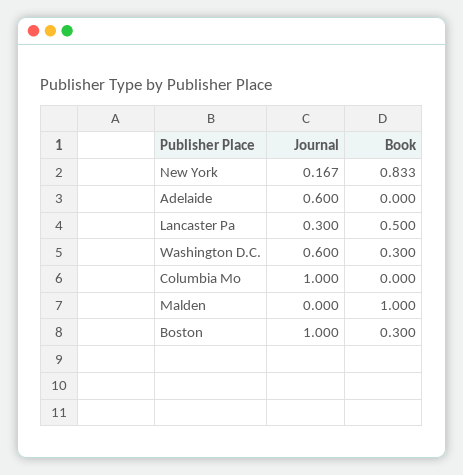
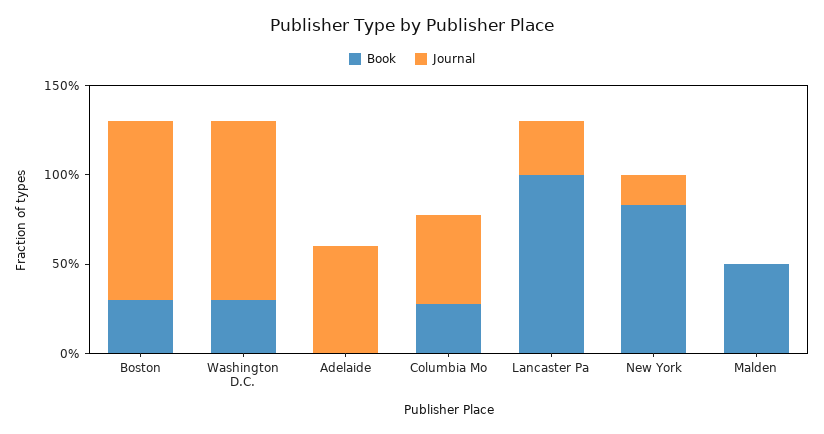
Book, Lancaster Pa: 0.5 -> 1
Journal, Washington D.C.: 0.6 -> 1
Journal, Columbia Mo: 1 -> 0.5
Book, Columbia Mo: 0 -> 0.3
Book, Malden: 1 -> 0.5

